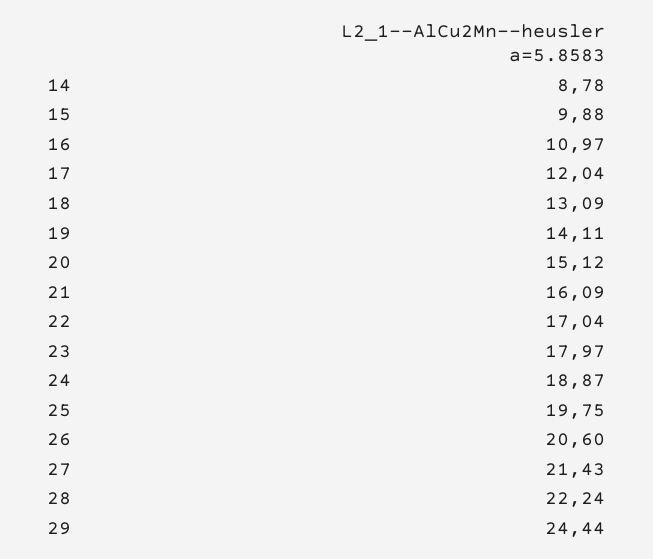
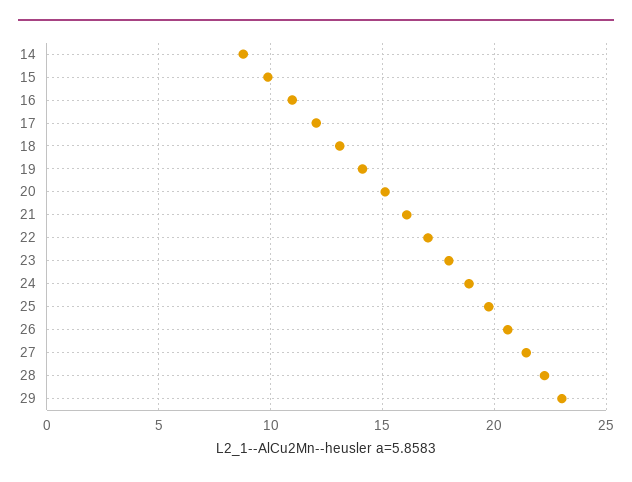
29: 24.44 -> 23

